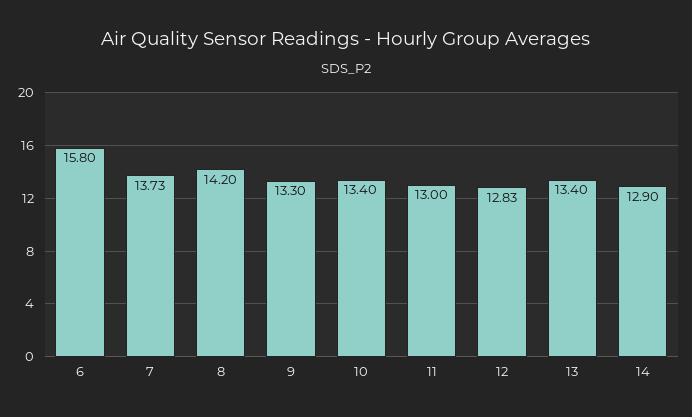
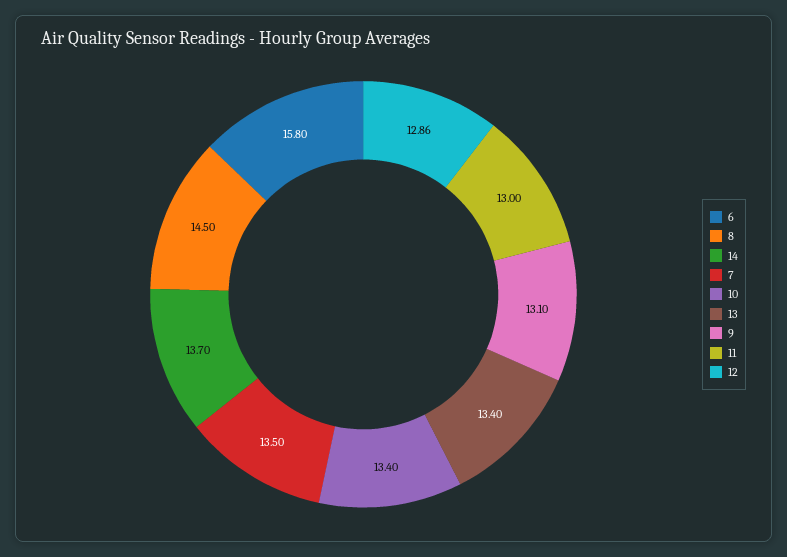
7: 13.73 -> 13.5
8: 14.2 -> 14.5
9: 13.3 -> 13.1
12: 12.83 -> 12.86
14: 12.9 -> 13.7

